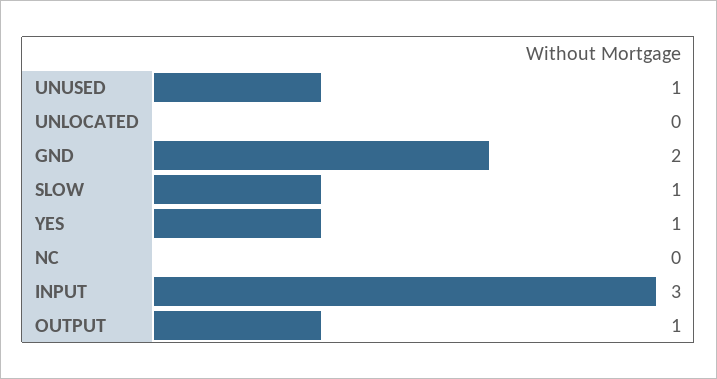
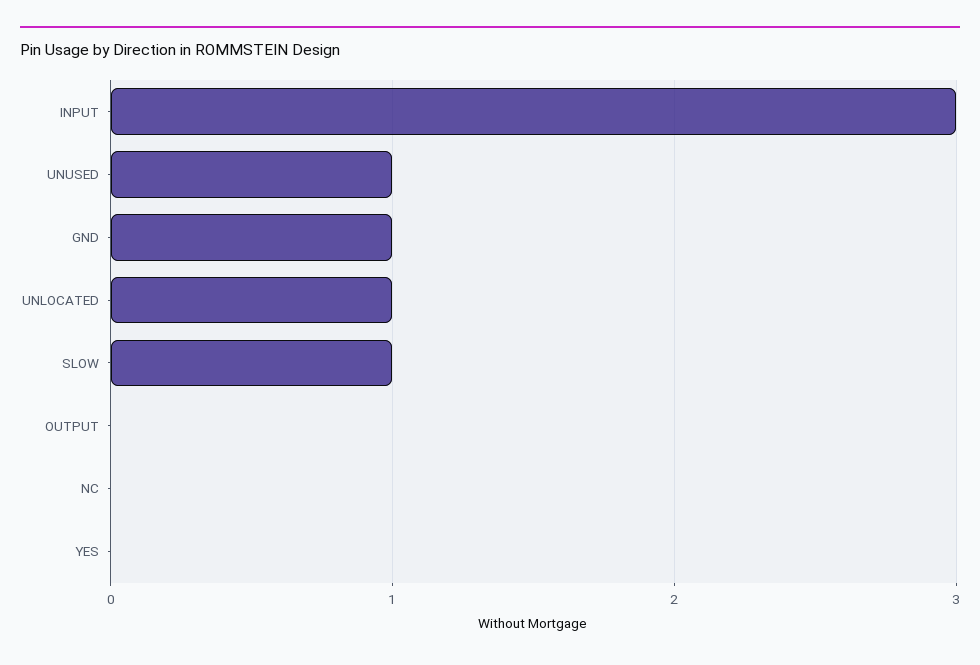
UNLOCATED: 0 -> 1
GND: 2 -> 1
YES: 1 -> 0
OUTPUT: 1 -> 0

